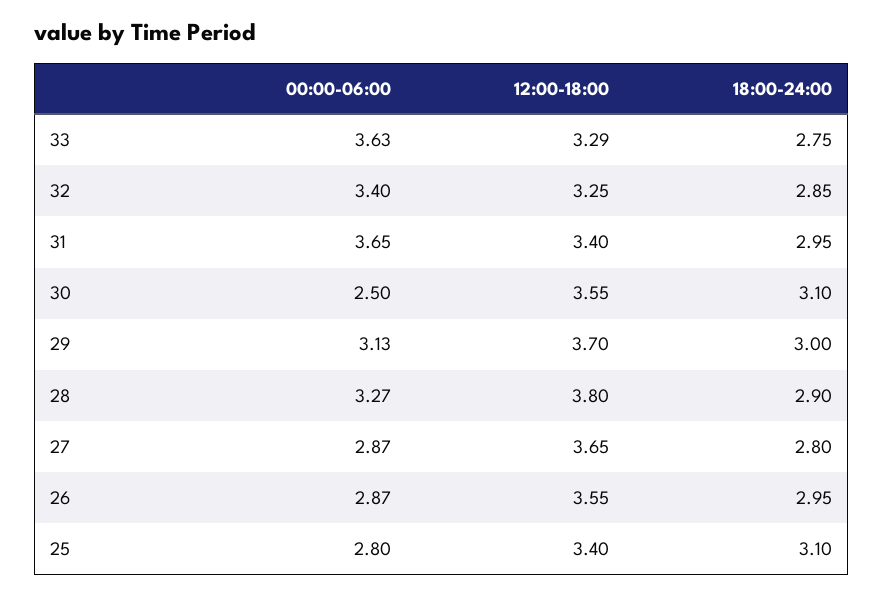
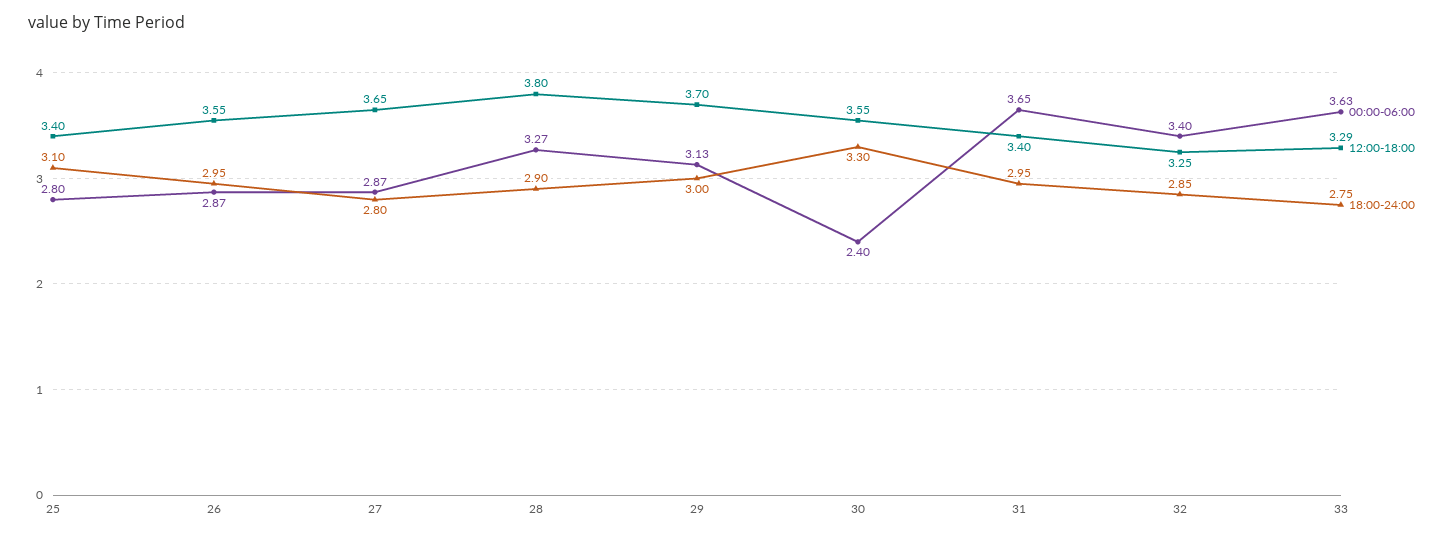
00:00-06:00, 30: 2.5 -> 2.4
18:00-24:00, 30: 3.1 -> 3.3

